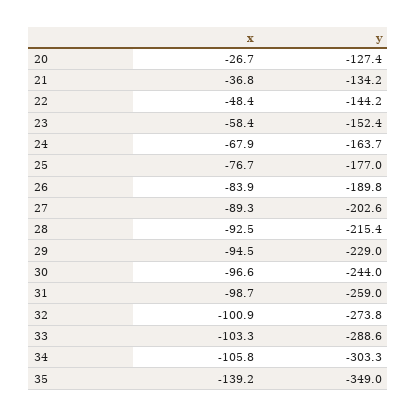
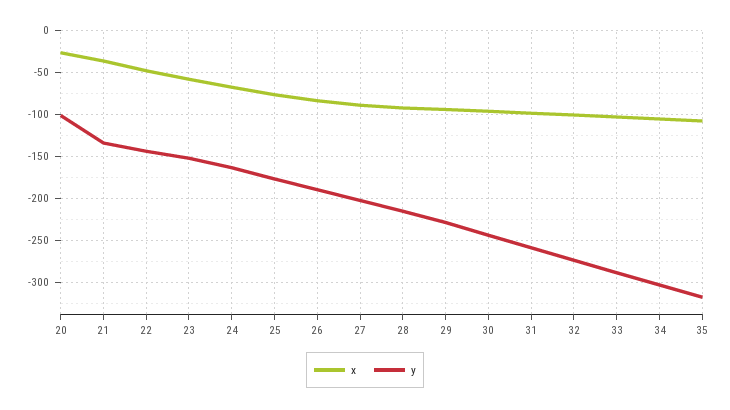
y, 20: -127.4 -> -100
x, 35: -139.2 -> -110
y, 35: -349 -> -320

